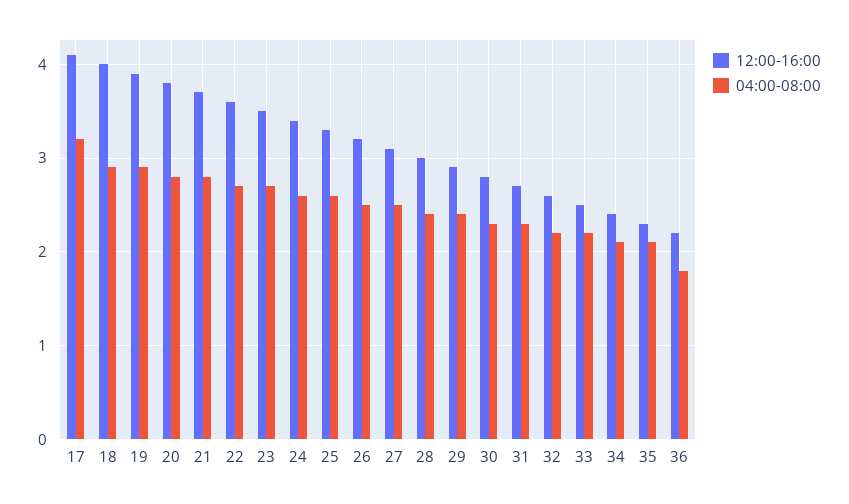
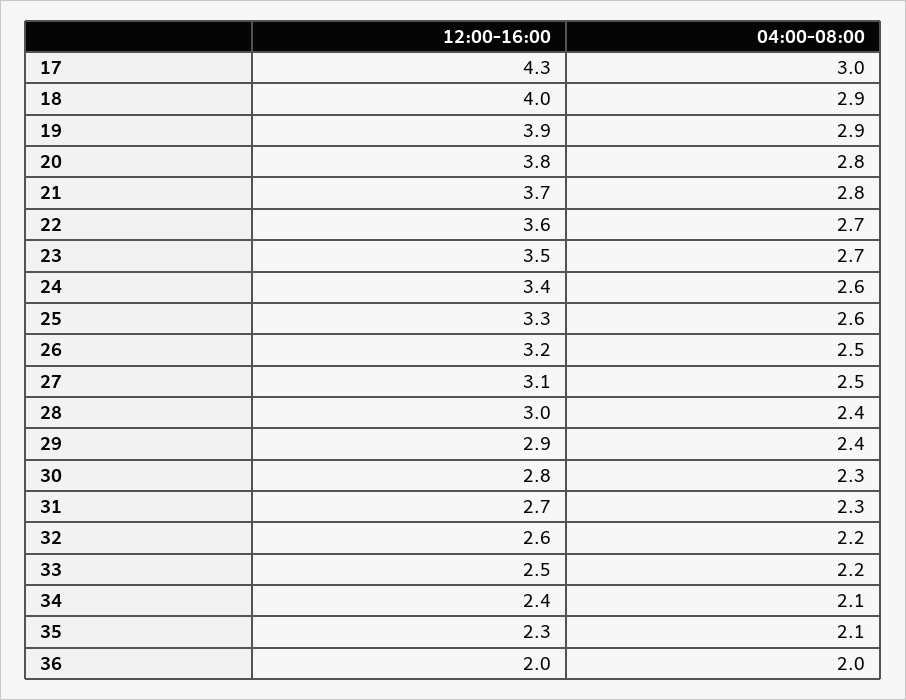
12:00-16:00, 17: 4.1 -> 4.3
04:00-08:00, 17: 3.2 -> 3
12:00-16:00, 36: 2.2 -> 2
04:00-08:00, 36: 1.8 -> 2

